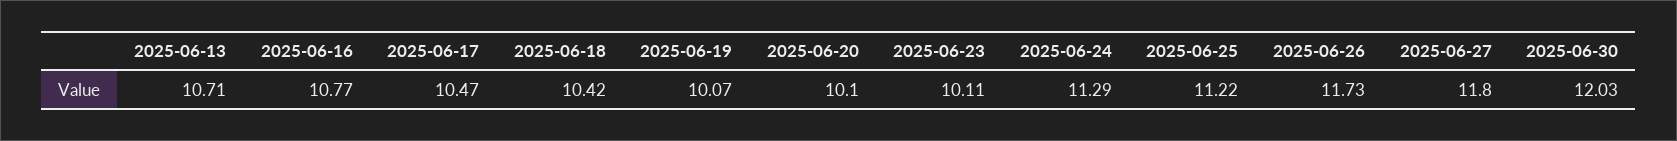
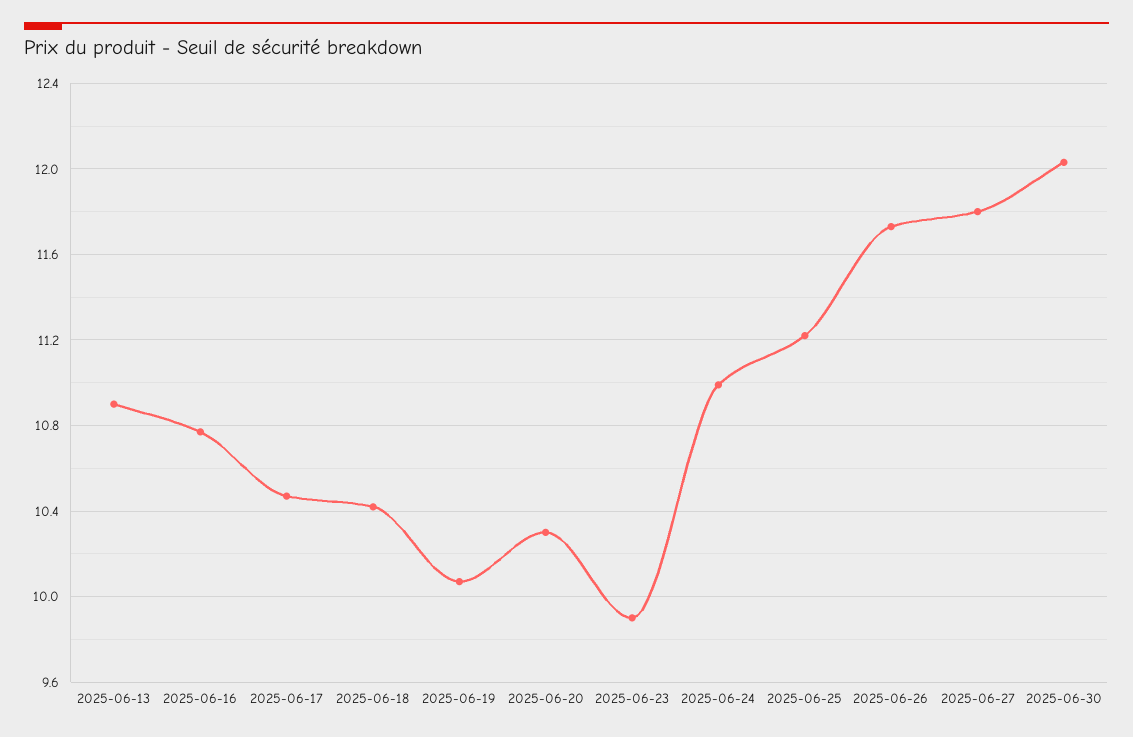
2025-06-13: 10.71 -> 10.9
2025-06-20: 10.1 -> 10.3
2025-06-23: 10.11 -> 9.9
2025-06-24: 11.29 -> 11

